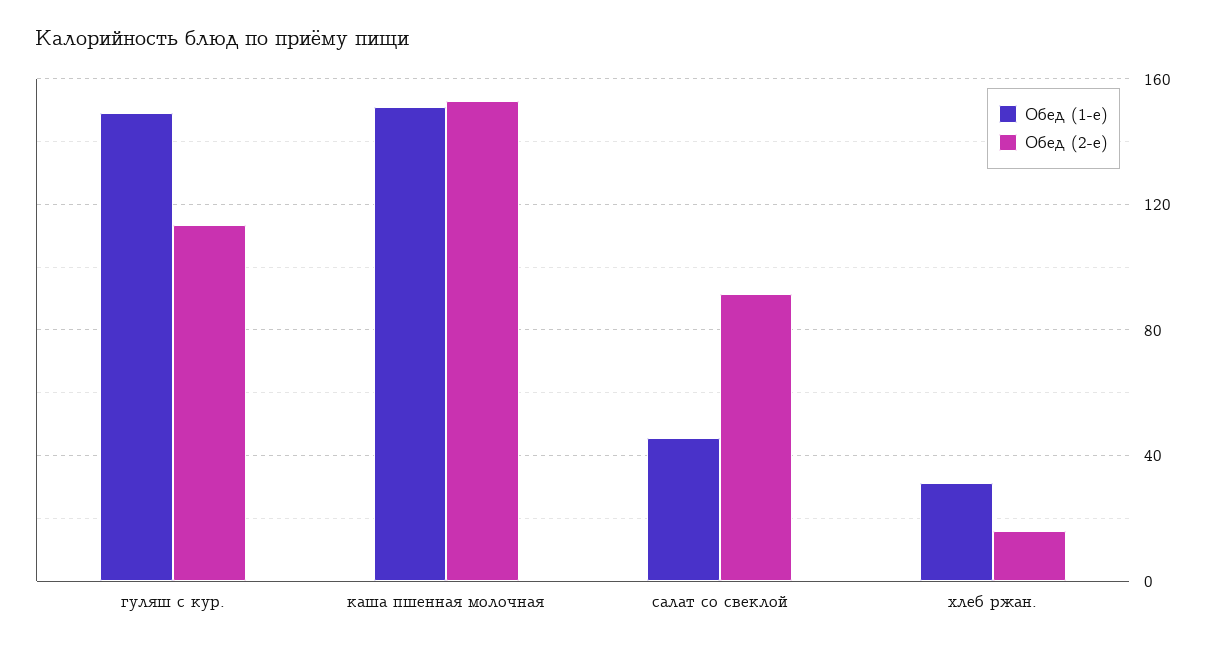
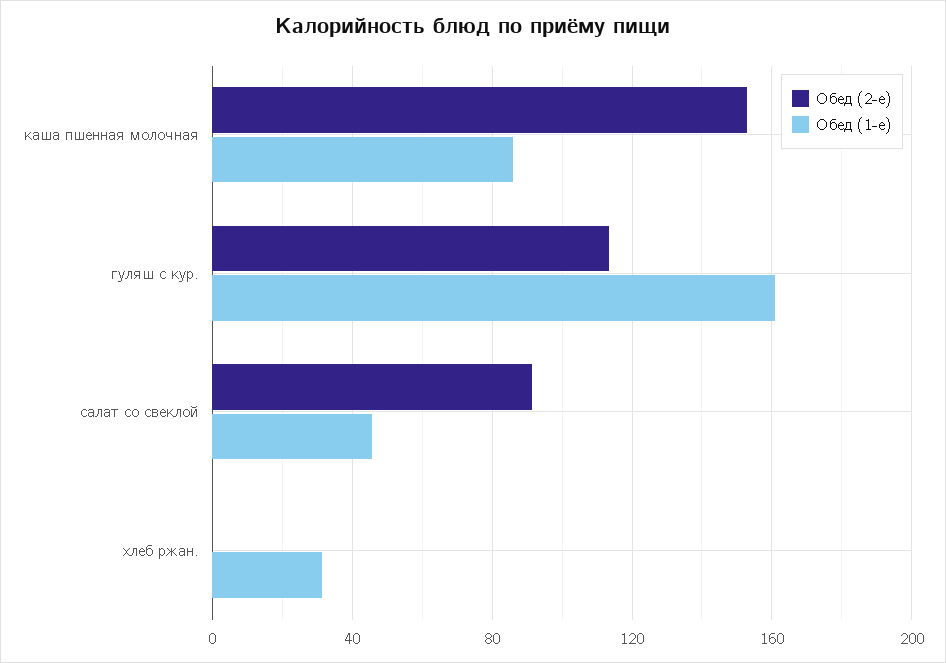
Обед (1-е), гуляш с кур.: 150 -> 160
Обед (1-е), каша пшенная молочная: 150 -> 85
Обед (2-е), хлеб ржан.: 15 -> 0

